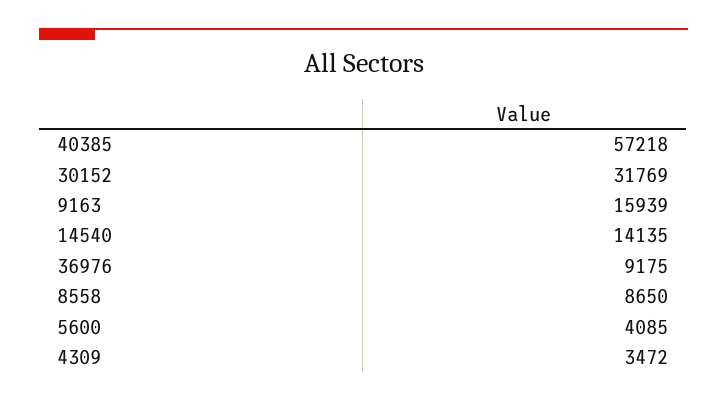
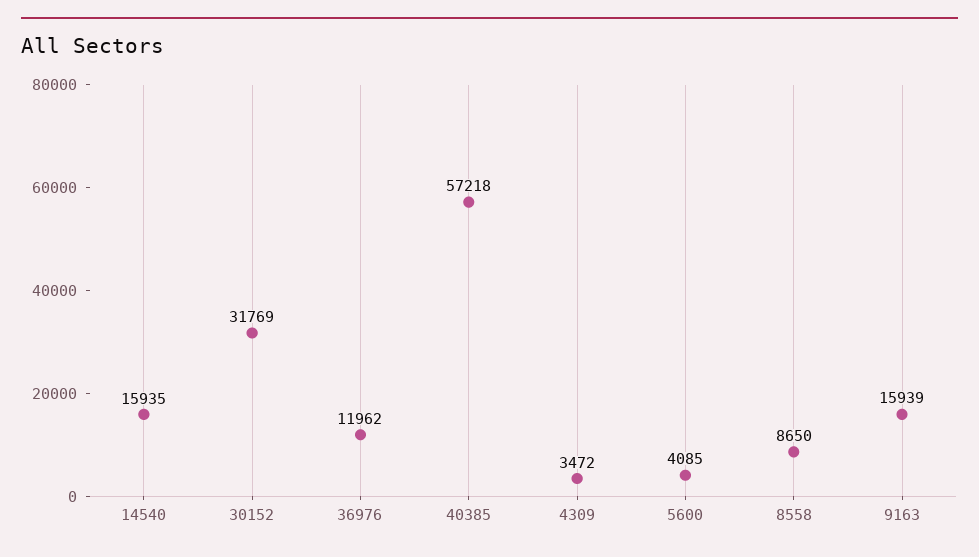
14540: 14135 -> 15935
36976: 9175 -> 11962

